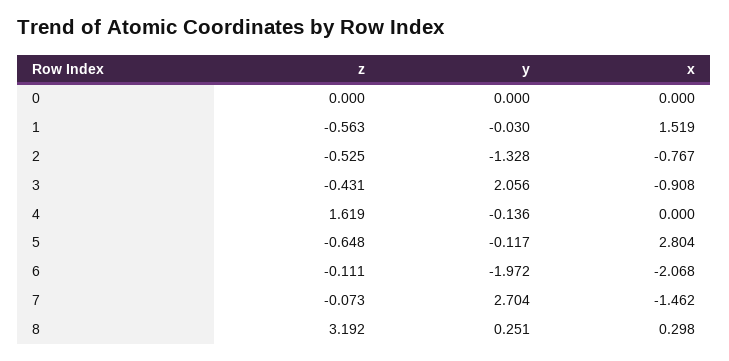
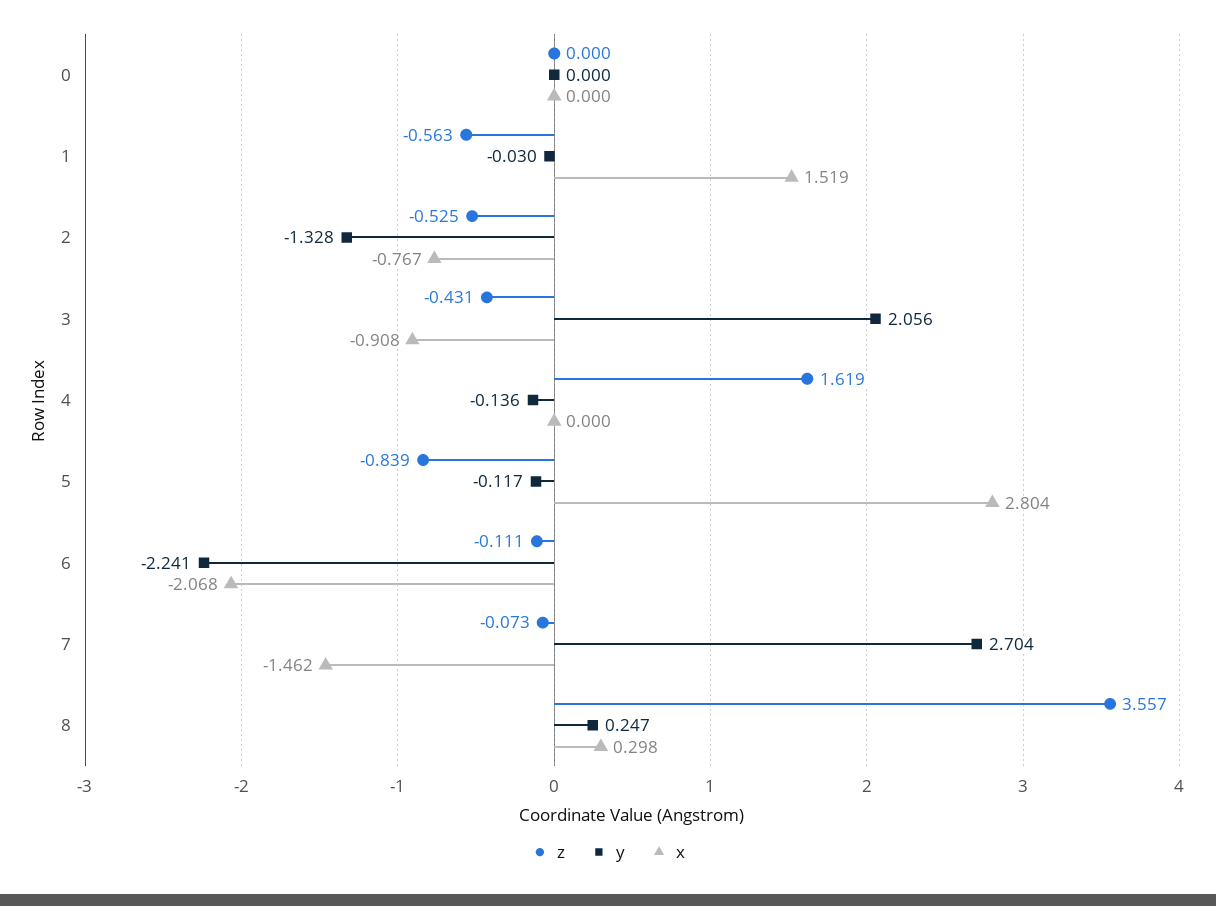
z, 5: -0.648 -> -0.839
y, 6: -1.972 -> -2.241
z, 8: 3.192 -> 3.557
y, 8: 0.251 -> 0.247

